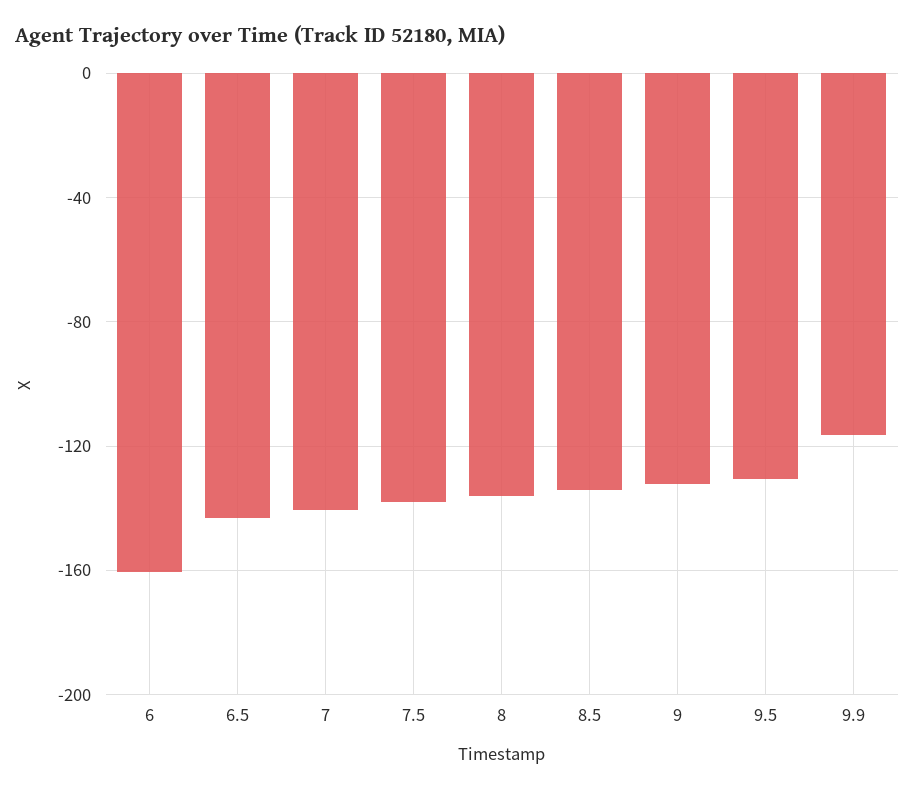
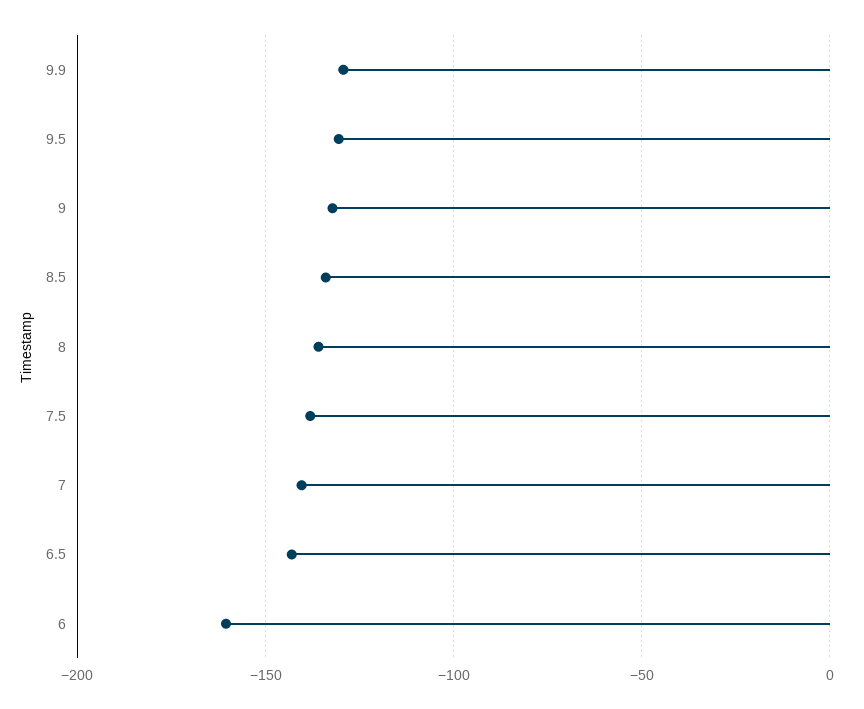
9.9: -115 -> -130

